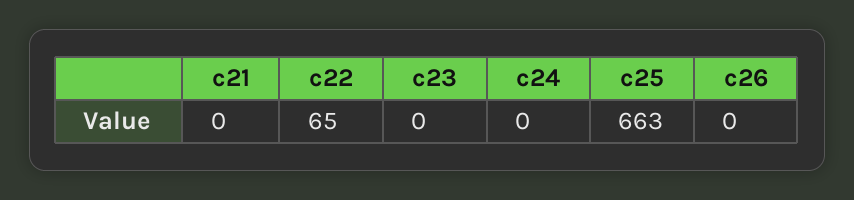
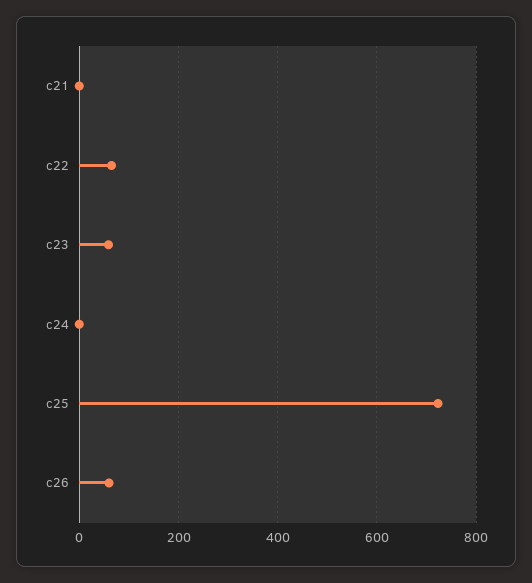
c23: 0 -> 60
c25: 663 -> 720
c26: 0 -> 60

